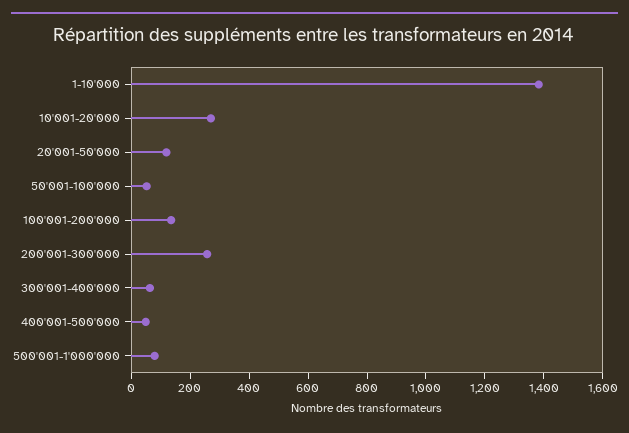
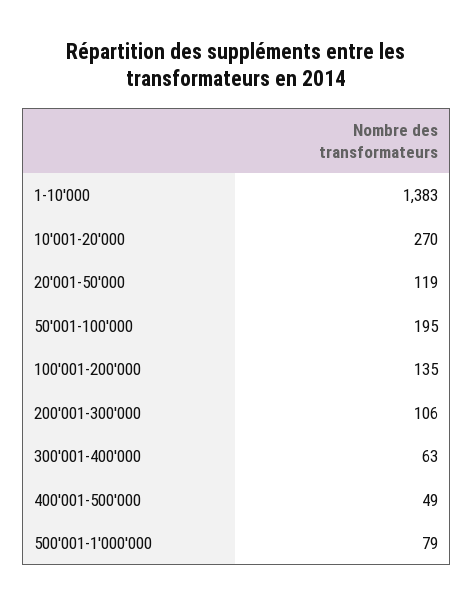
50'001-100'000: 50 -> 195
200'001-300'000: 250 -> 106

